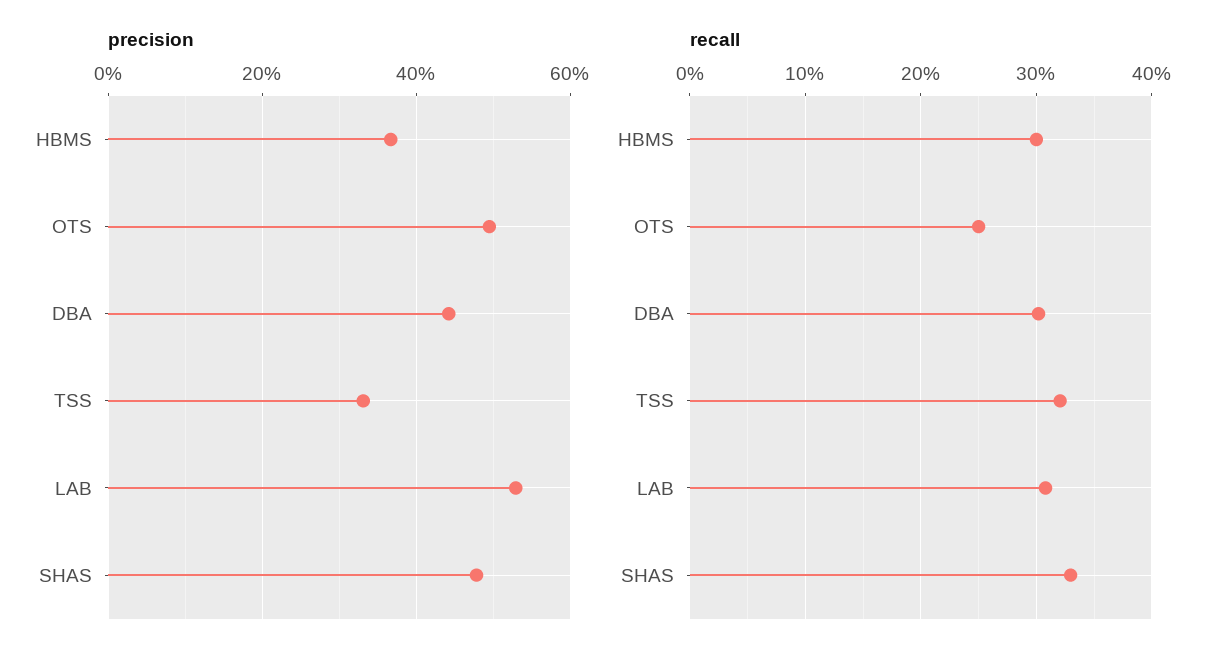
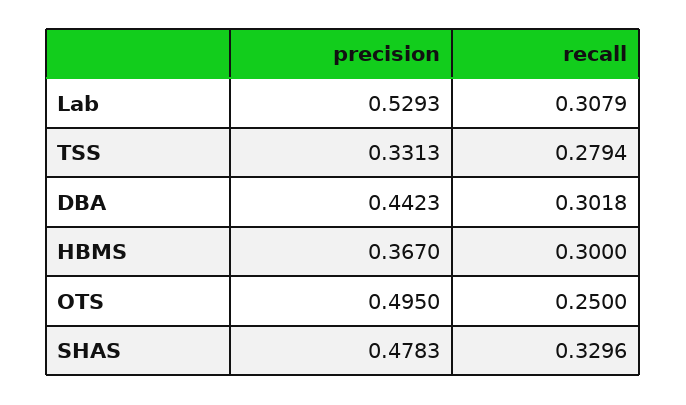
recall, TSS: 0.32 -> 0.2794

